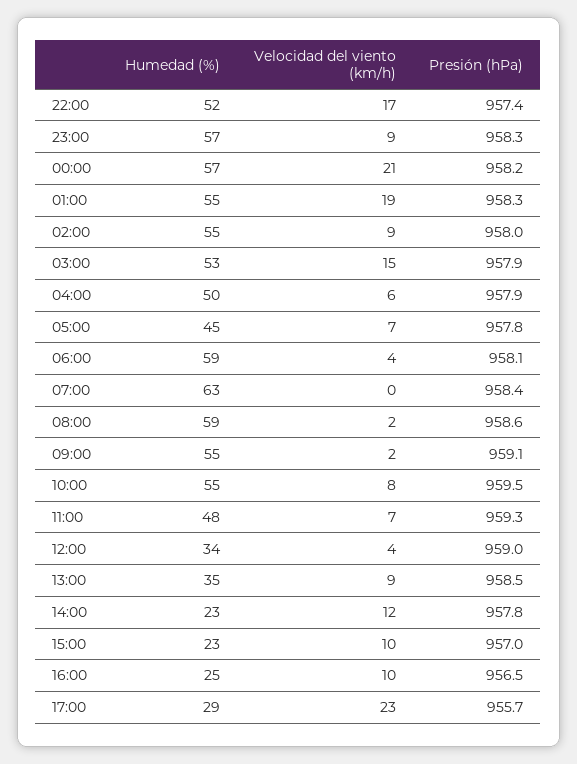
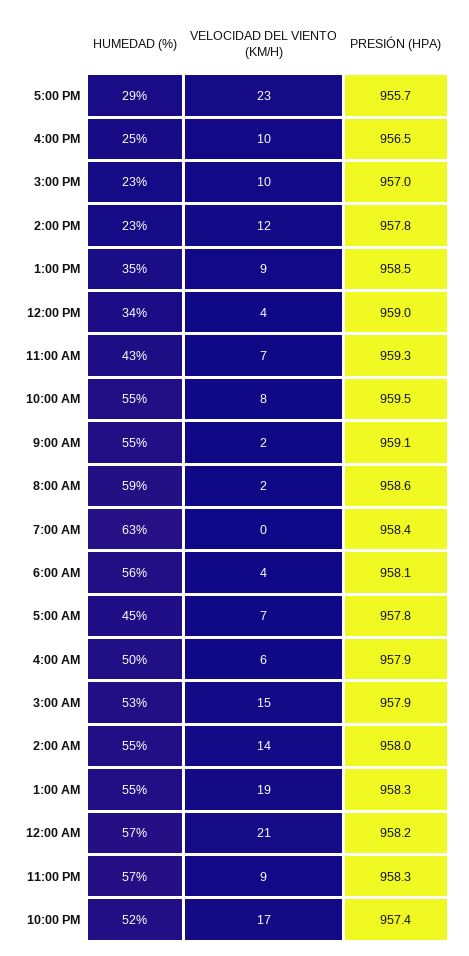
Velocidad del viento (km/h), 02:00: 9 -> 14
Humedad (%), 06:00: 59 -> 56
Humedad (%), 11:00: 48 -> 43

